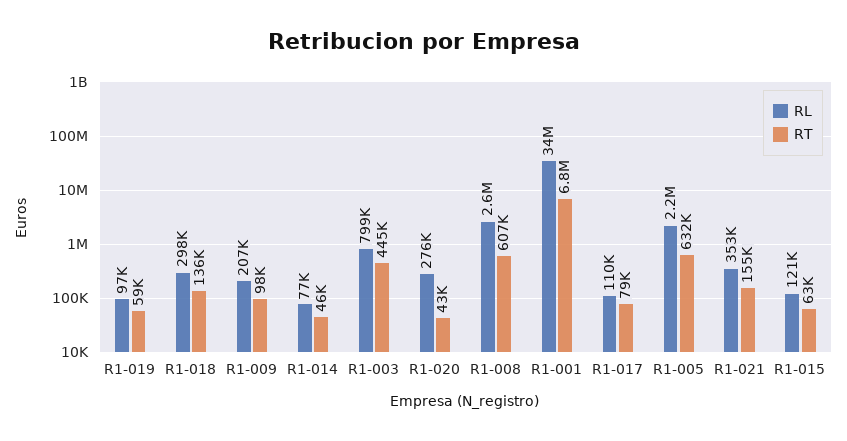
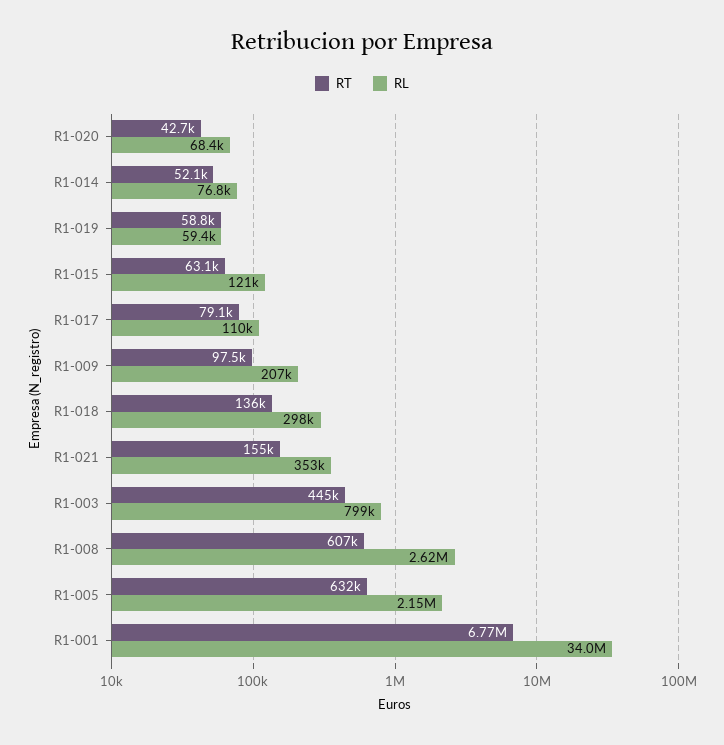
RL, R1-019: 97000 -> 59400
RT, R1-014: 46000 -> 52100
RL, R1-020: 276000 -> 68400

